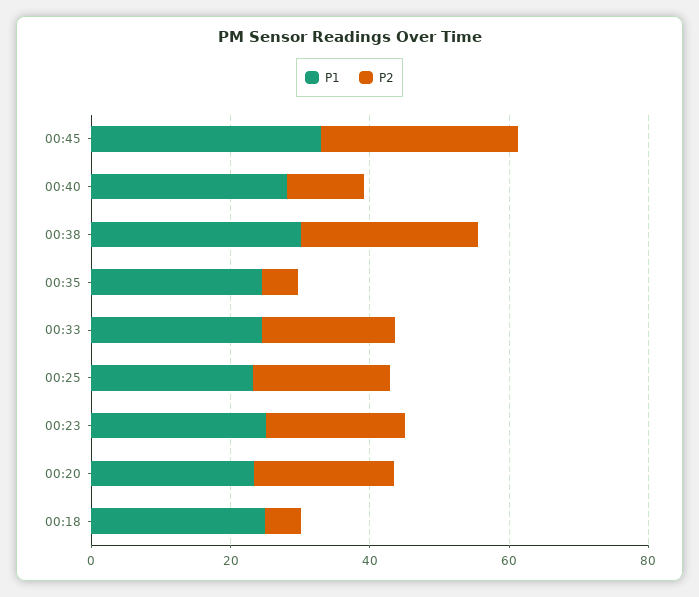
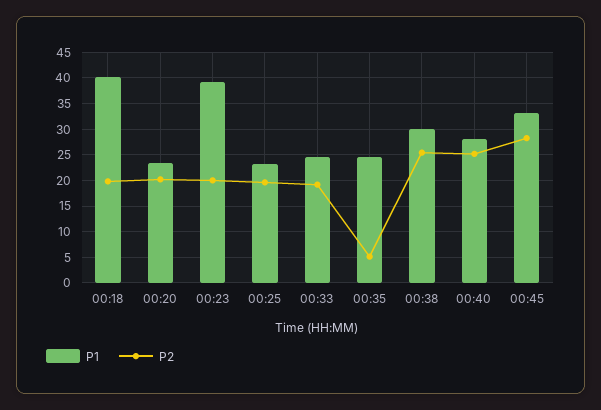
P2, 00:40: 10 -> 25
P1, 00:23: 25 -> 40
P1, 00:18: 25 -> 40
P2, 00:18: 5 -> 20

